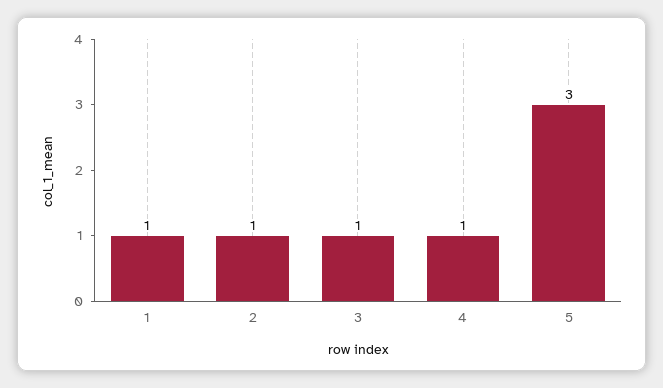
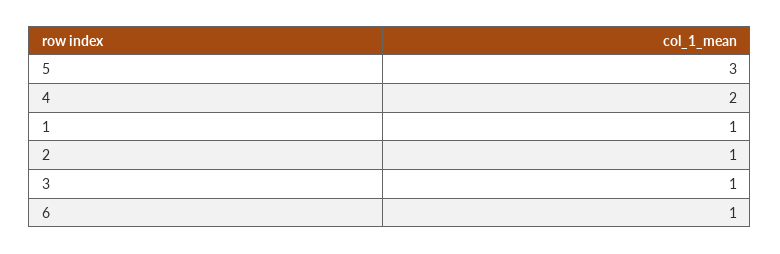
4: 1 -> 2
6: none -> 1

